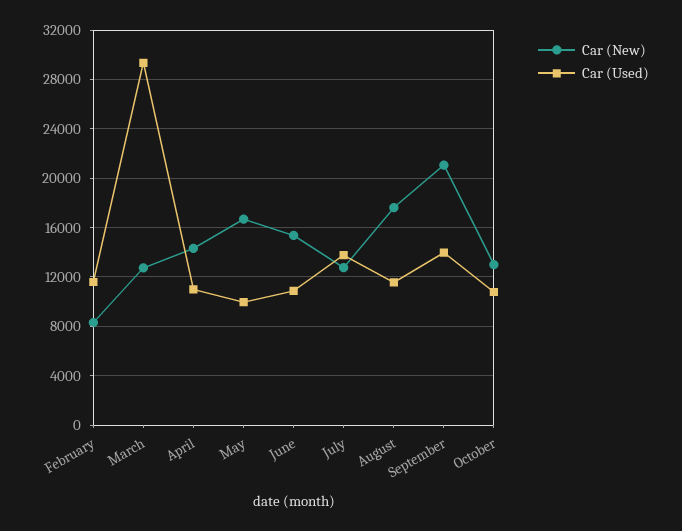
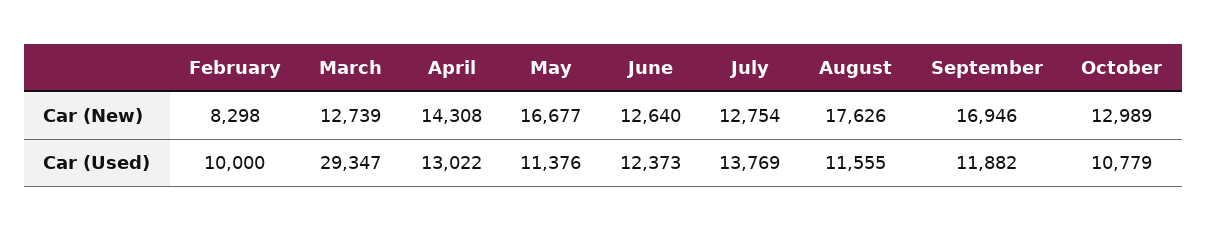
Car (Used), February: 11500 -> 10000
Car (Used), April: 11000 -> 13022
Car (Used), May: 10000 -> 11376
Car (New), June: 15500 -> 12640
Car (Used), June: 11000 -> 12373
Car (New), September: 21000 -> 16946
Car (Used), September: 14000 -> 11882

